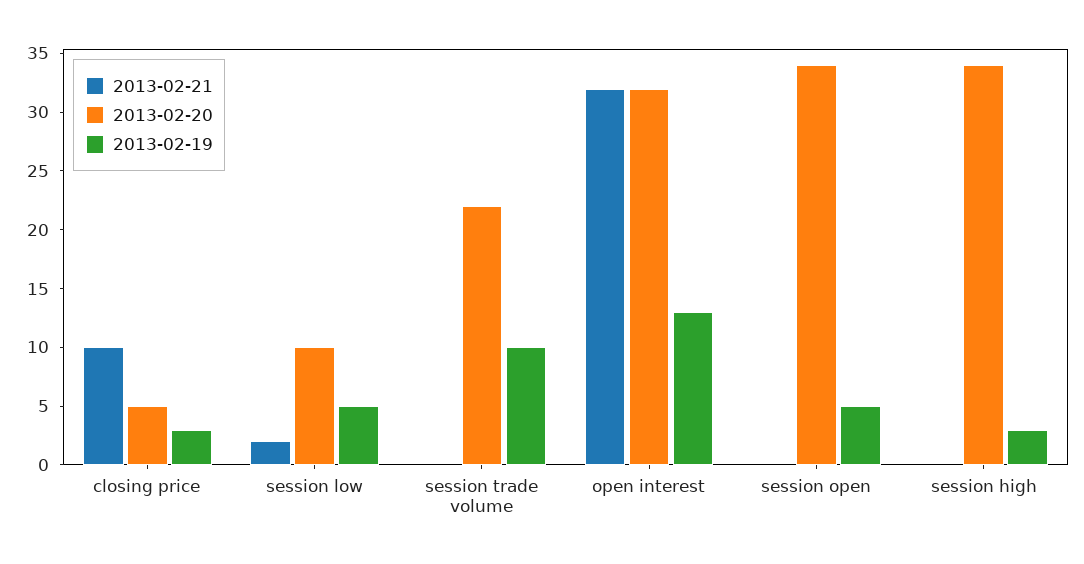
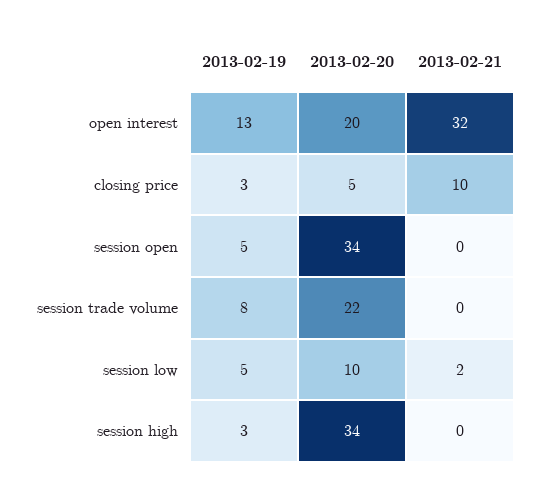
2013-02-19, session trade volume: 10 -> 8
2013-02-20, open interest: 32 -> 20

